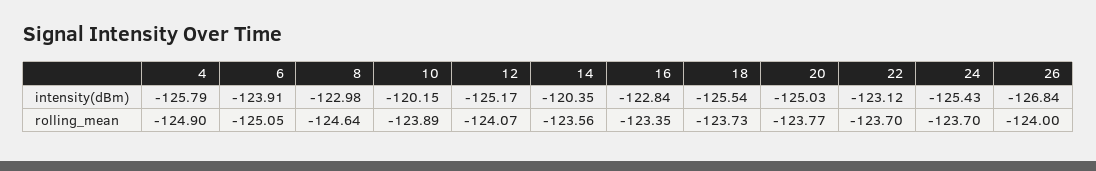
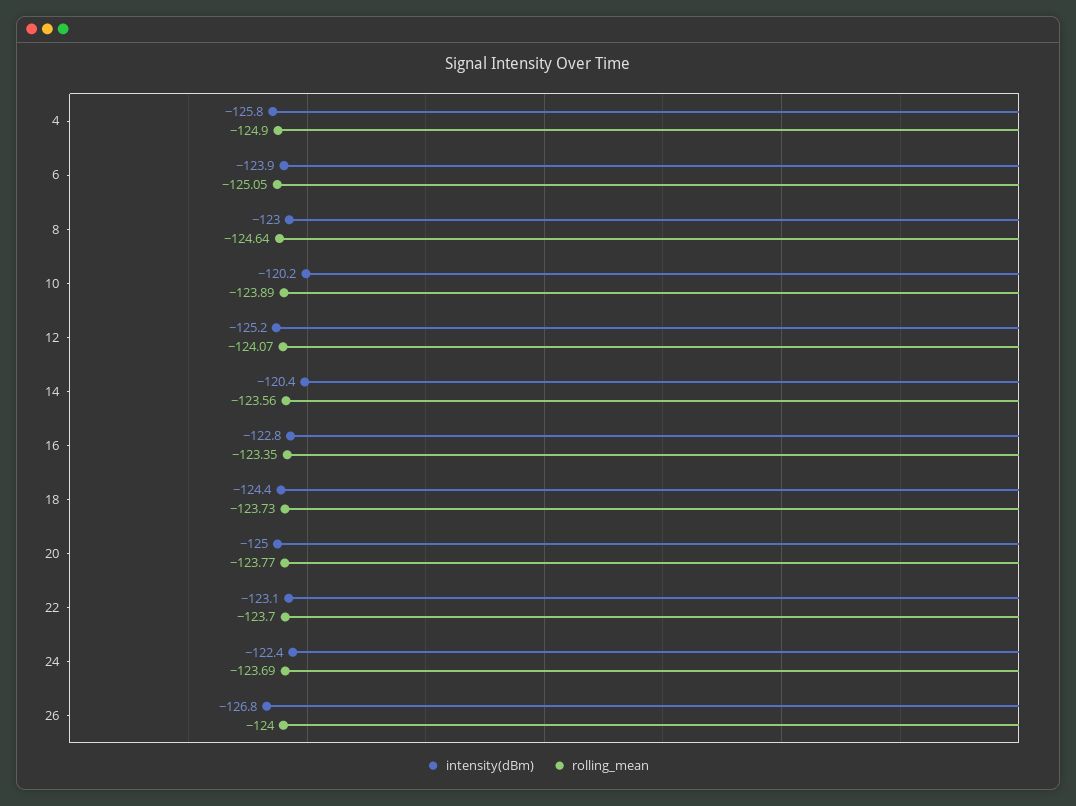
intensity(dBm), 18: -125.54 -> -124.4
intensity(dBm), 24: -125.43 -> -122.4
rolling_mean, 24: -123.7 -> -123.69

